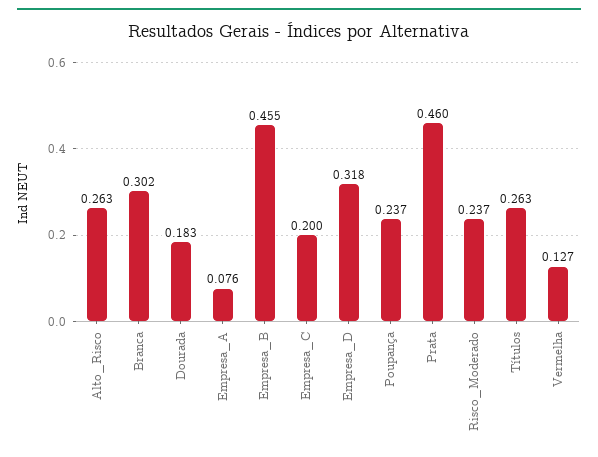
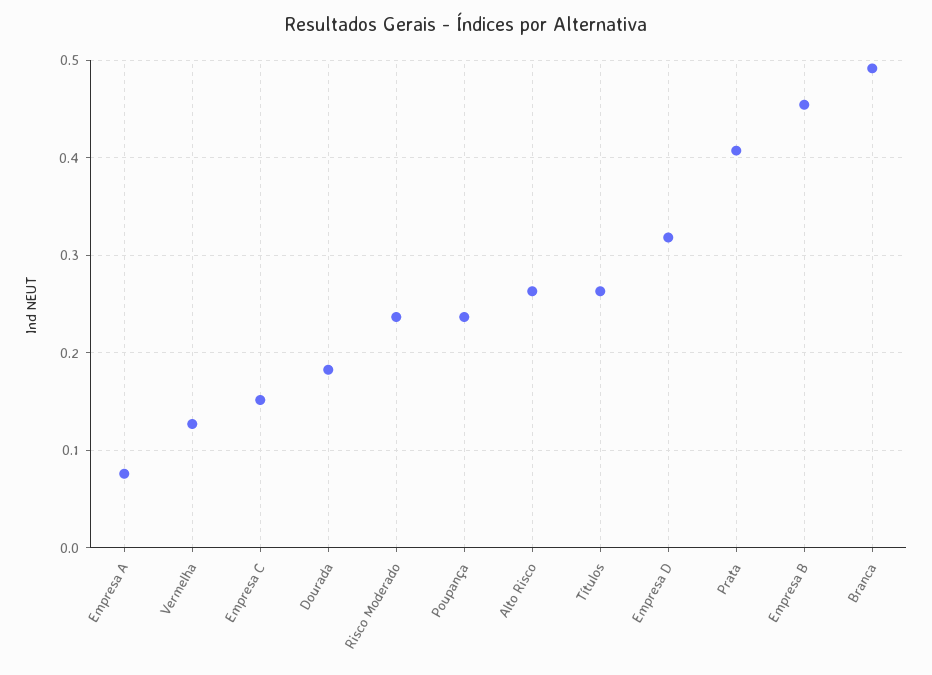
Branca: 0.302 -> 0.49
Empresa_C: 0.2 -> 0.15
Prata: 0.46 -> 0.41

